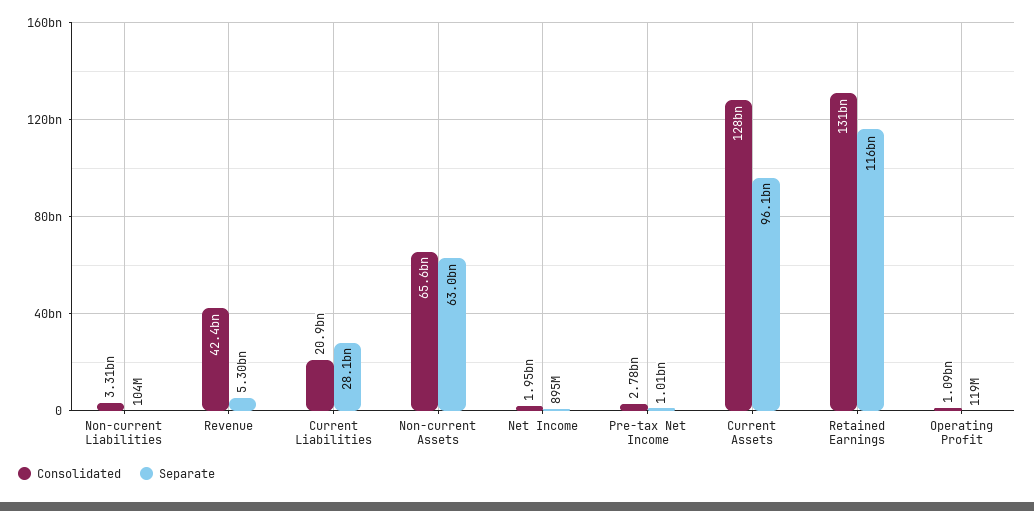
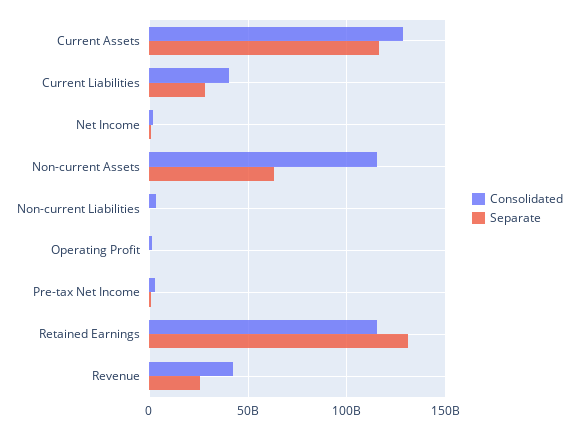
Separate, Revenue: 5300000000 -> 25000000000
Consolidated, Current Liabilities: 20900000000 -> 40000000000
Consolidated, Non-current Assets: 65600000000 -> 115000000000
Separate, Current Assets: 96100000000 -> 115000000000
Consolidated, Retained Earnings: 131000000000 -> 115000000000
Separate, Retained Earnings: 116000000000 -> 130000000000

